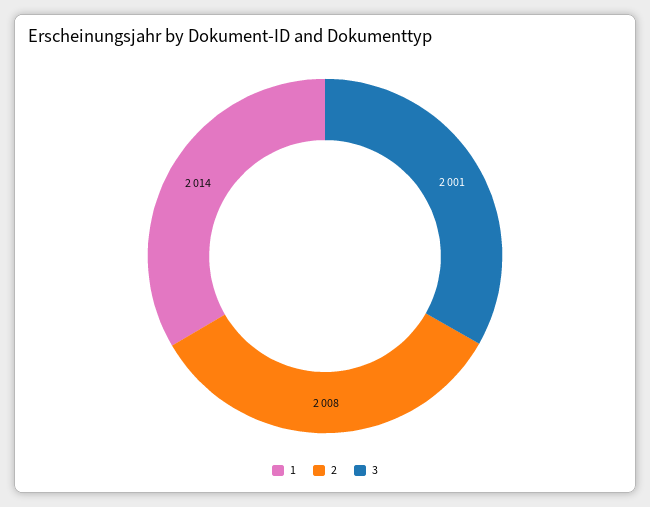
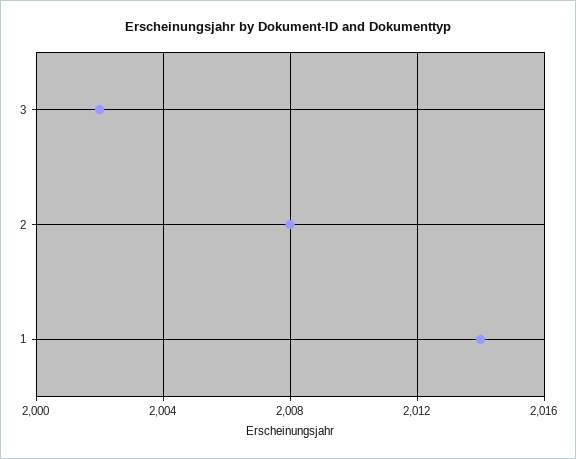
3: 2001 -> 2002

